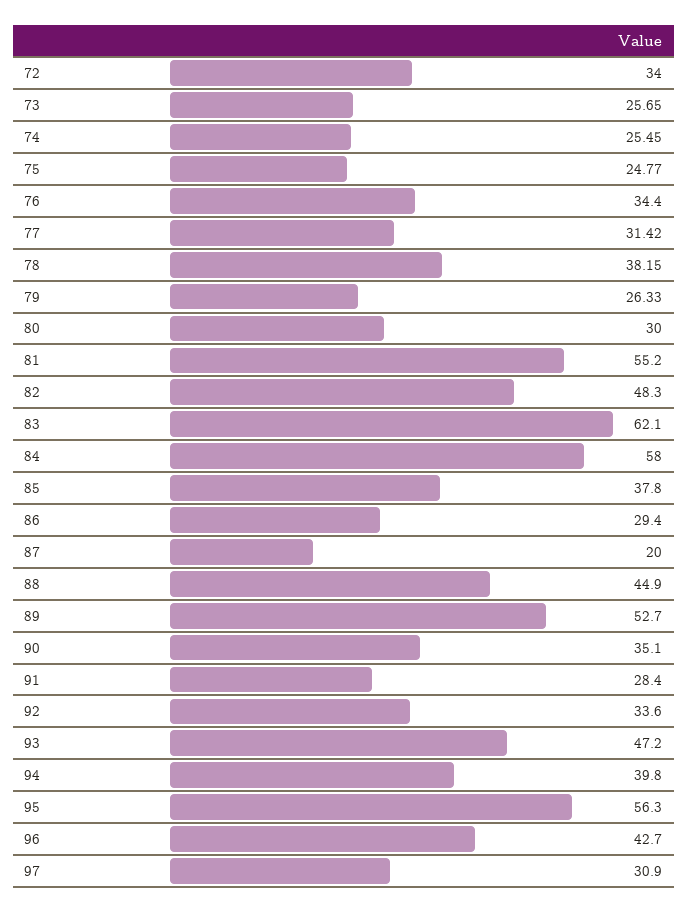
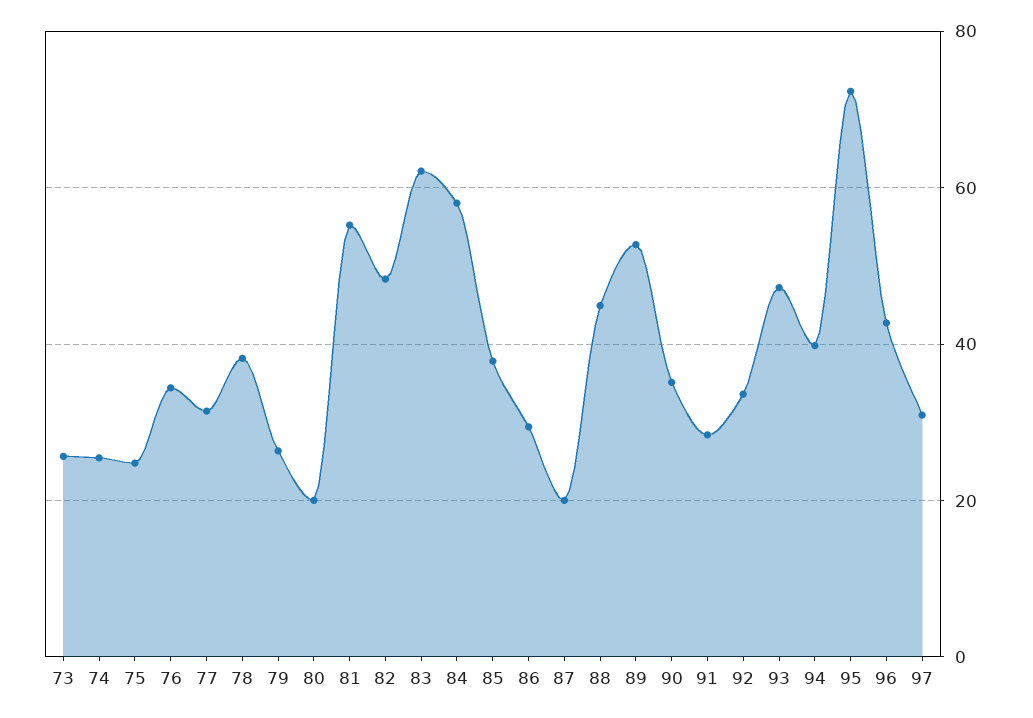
72: 34 -> none
80: 30 -> 20
95: 56.3 -> 72

